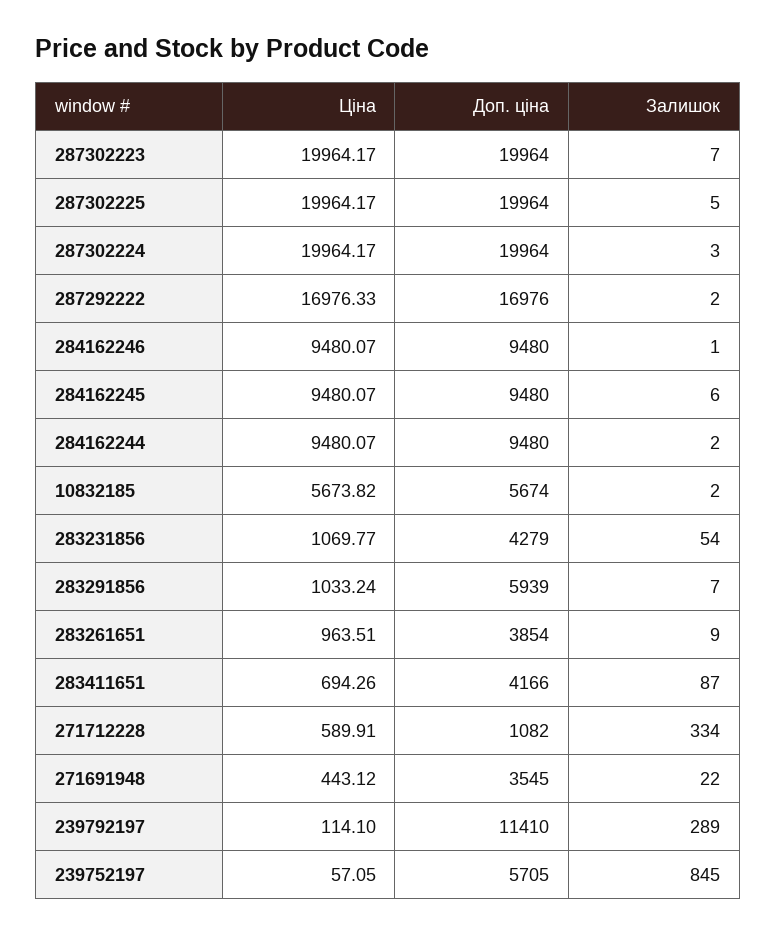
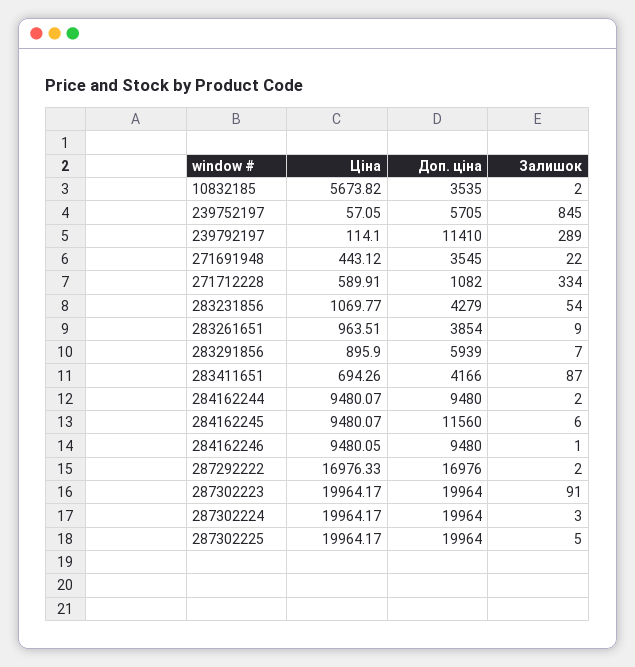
Залишок, 287302223: 7 -> 91
Ціна, 284162246: 9480.07 -> 9480.05
Доп. ціна, 284162245: 9480 -> 11560
Доп. ціна, 10832185: 5674 -> 3535
Ціна, 283291856: 1033.24 -> 895.9

